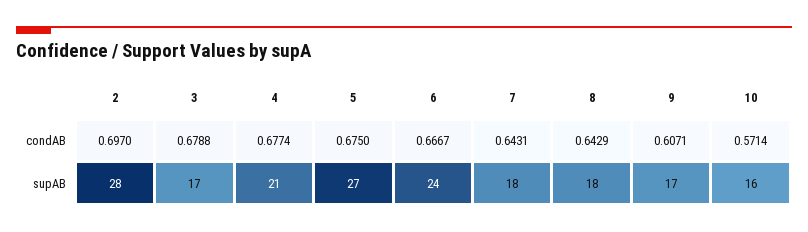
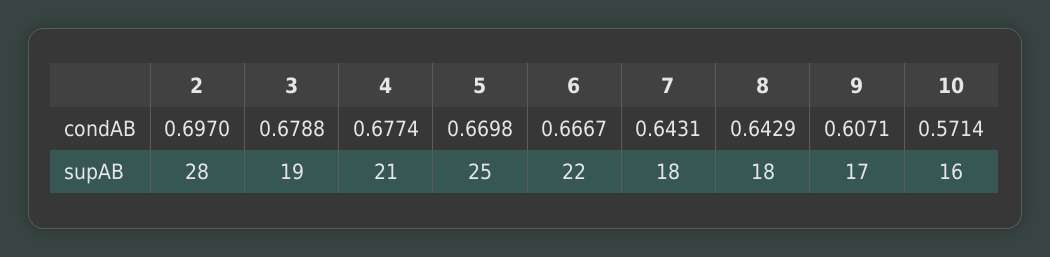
5, condAB: 0.675 -> 0.6698
3, supAB: 17 -> 19
5, supAB: 27 -> 25
6, supAB: 24 -> 22

